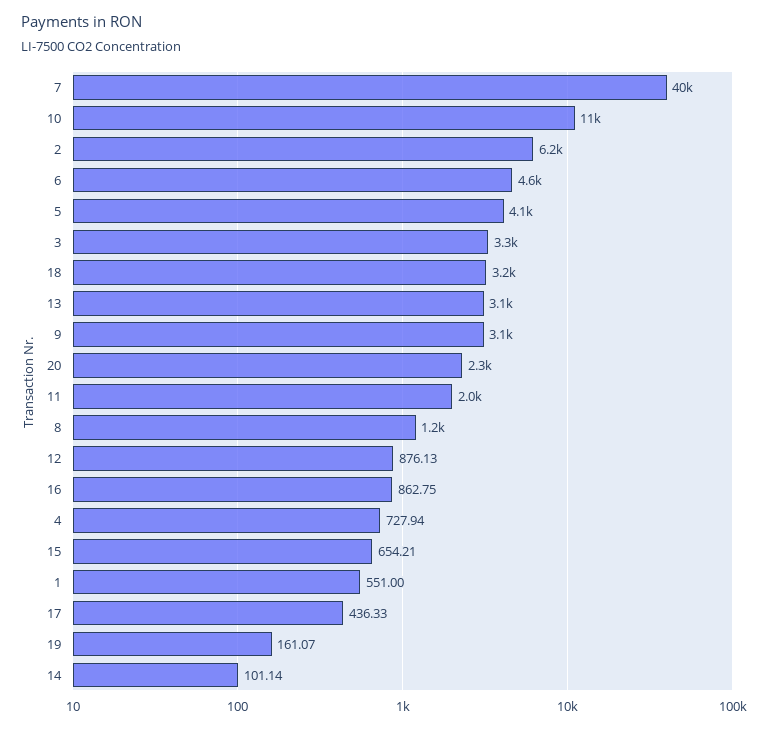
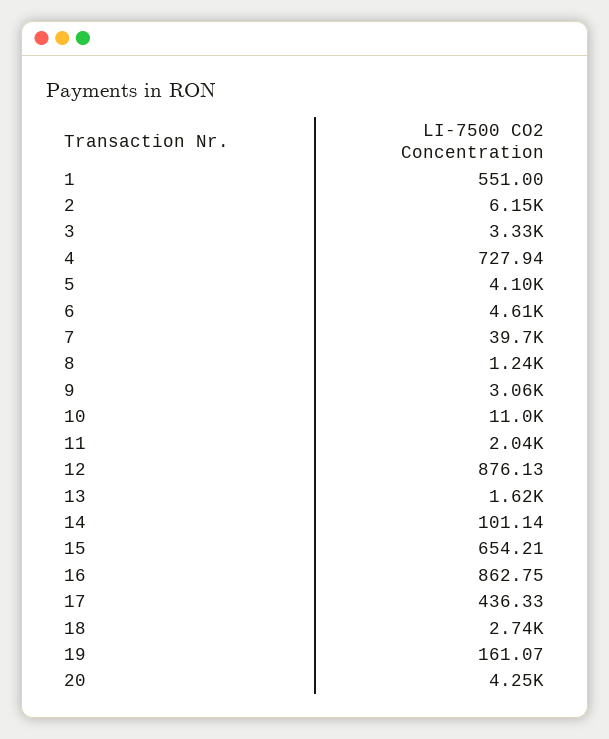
18: 3200 -> 2740
13: 3100 -> 1620
20: 2300 -> 4250

